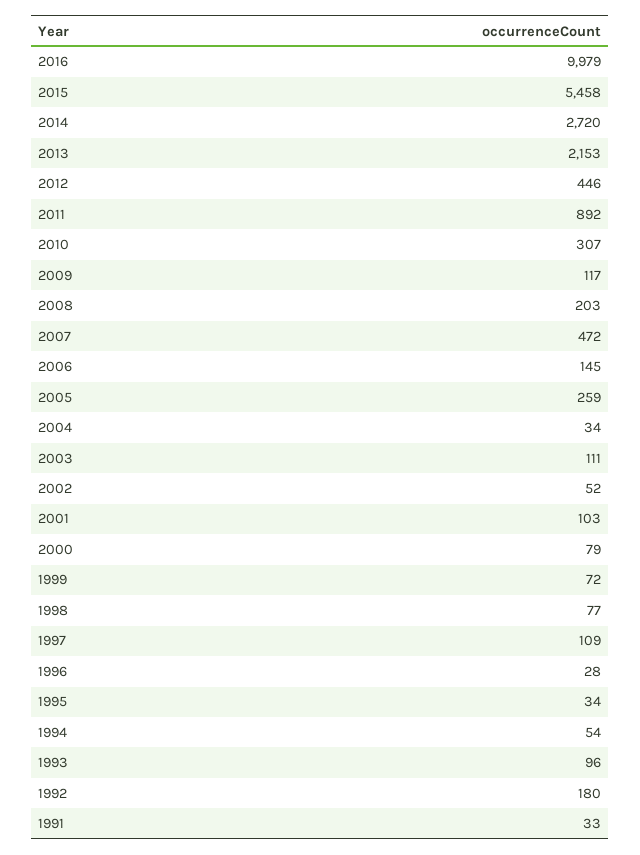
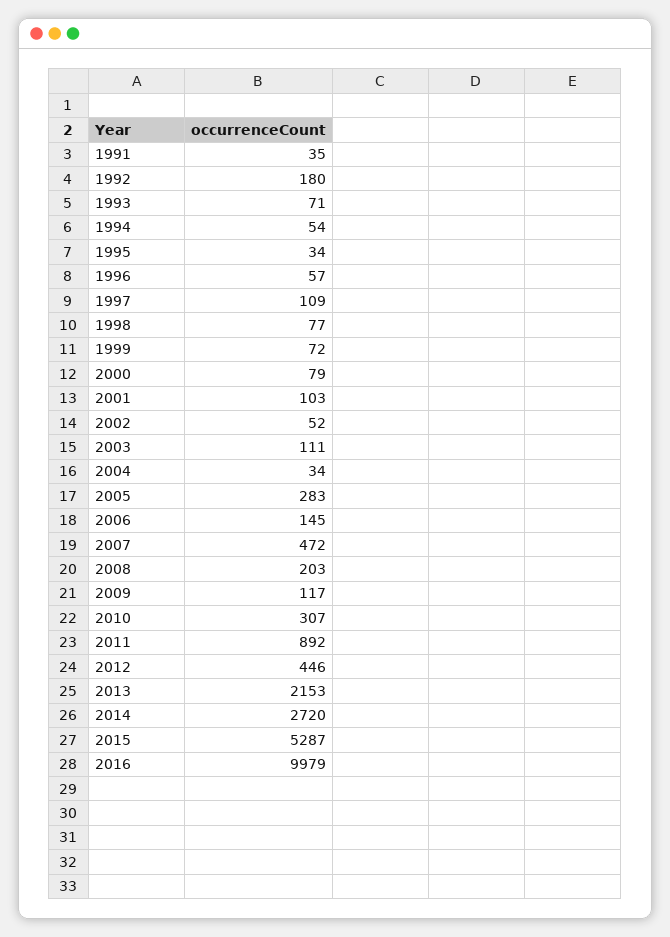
2015: 5458 -> 5287
2005: 259 -> 283
1996: 28 -> 57
1993: 96 -> 71
1991: 33 -> 35

